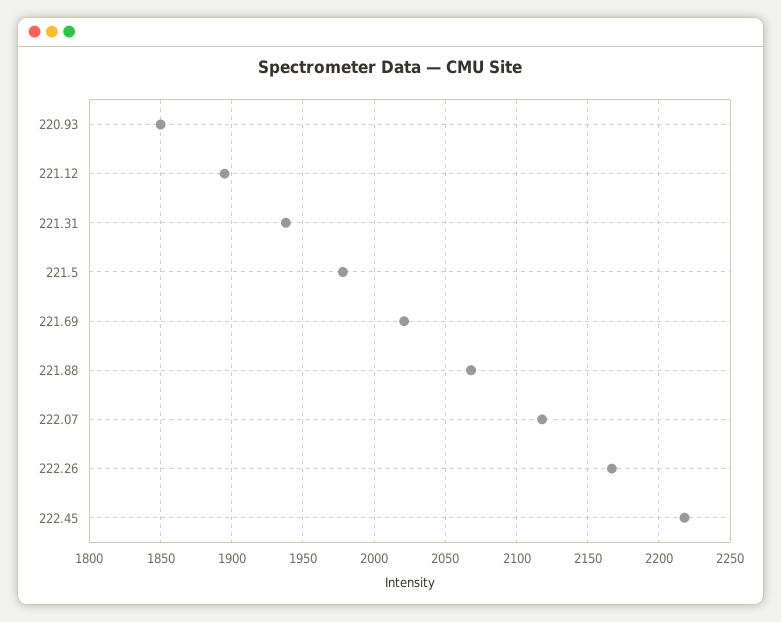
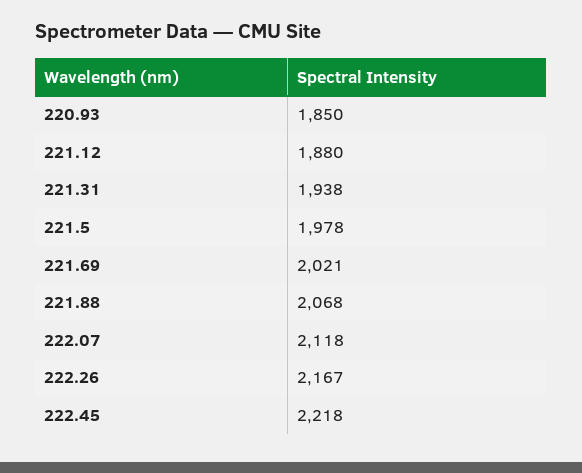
221.12: 1895 -> 1880

